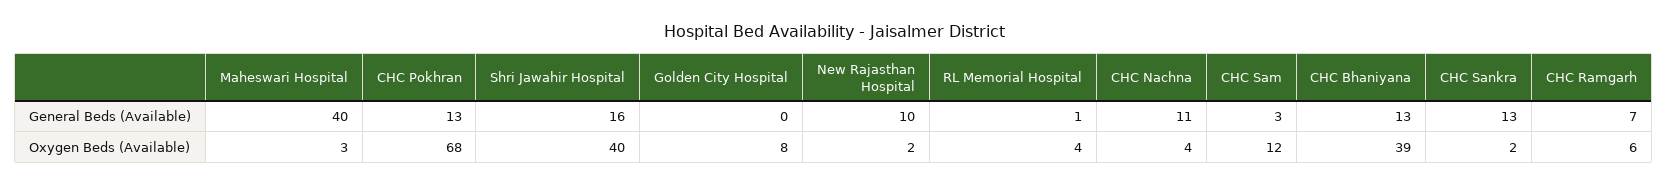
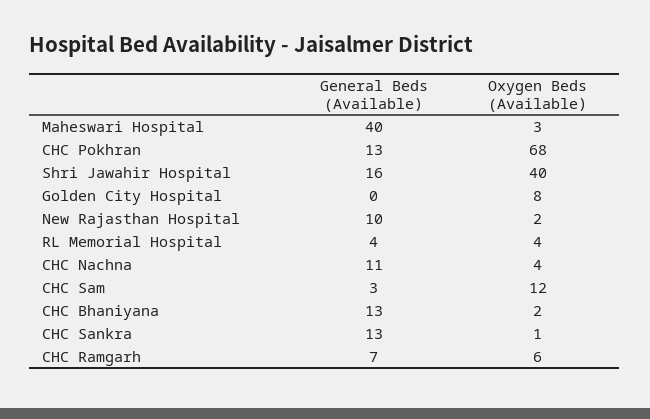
RL Memorial Hospital, General Beds (Available): 1 -> 4
CHC Bhaniyana, Oxygen Beds (Available): 39 -> 2
CHC Sankra, Oxygen Beds (Available): 2 -> 1

